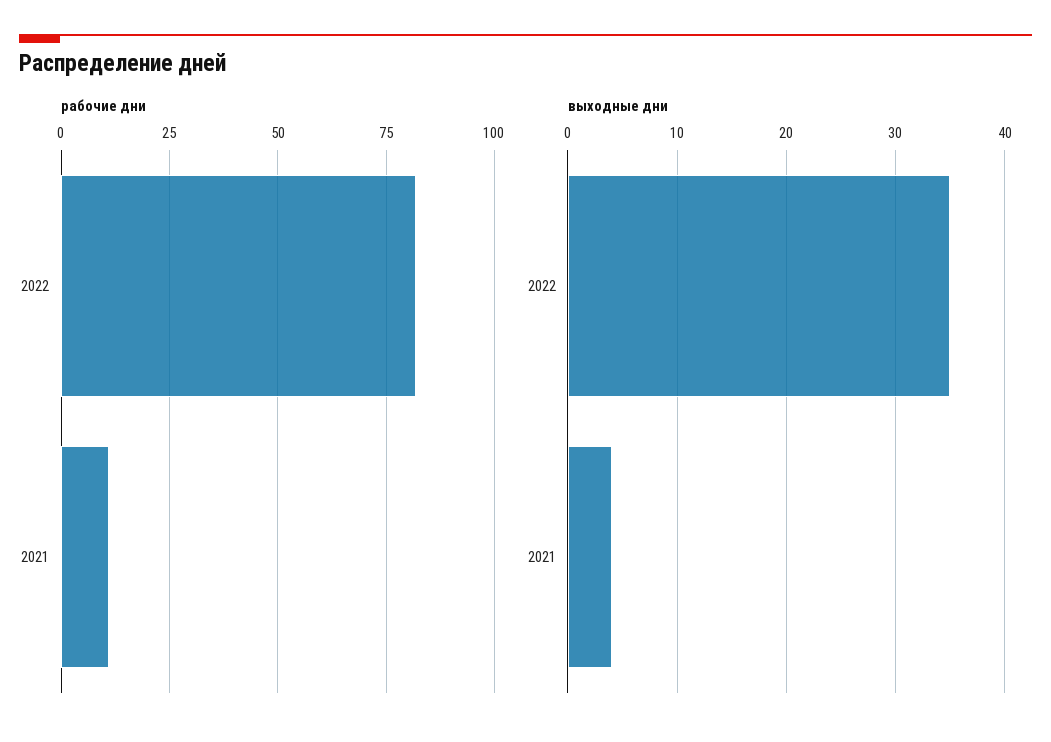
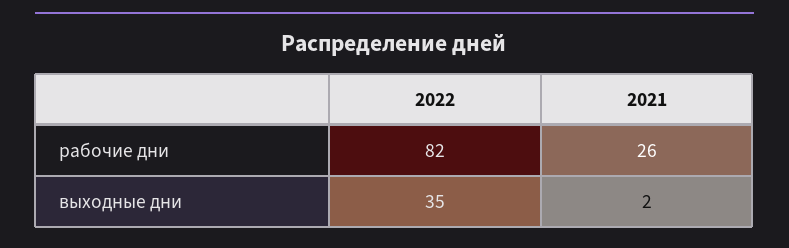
рабочие дни, 2021: 10 -> 26
выходные дни, 2021: 4 -> 2

